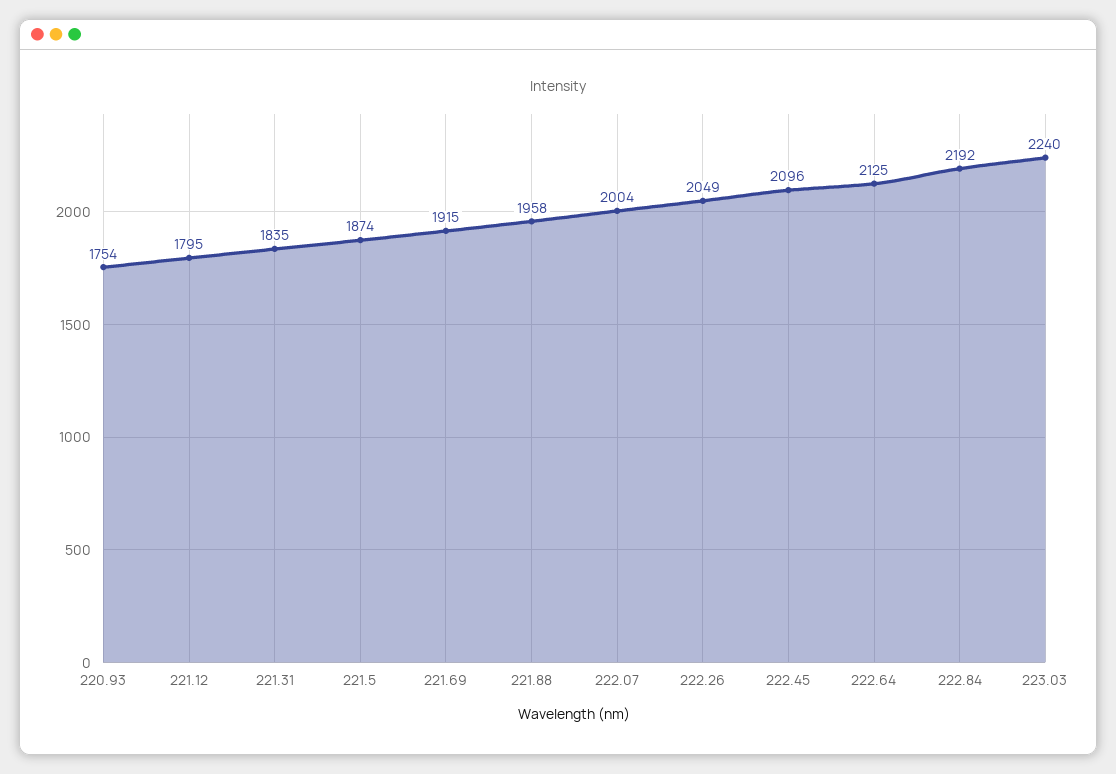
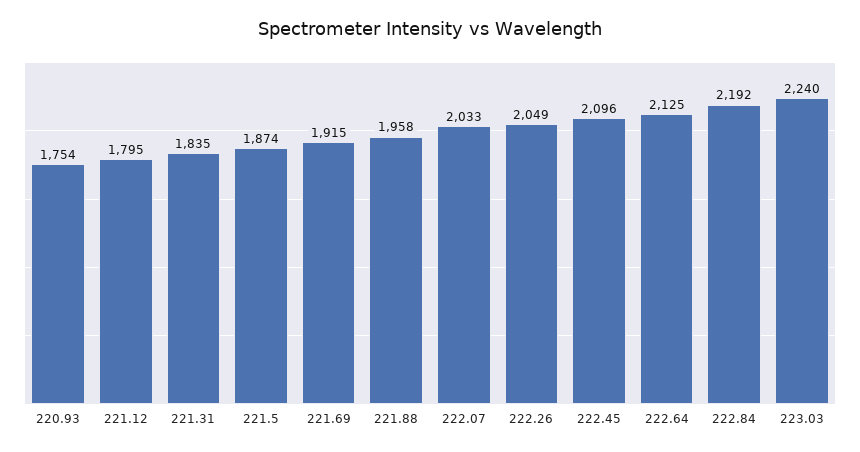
222.07: 2004 -> 2033

